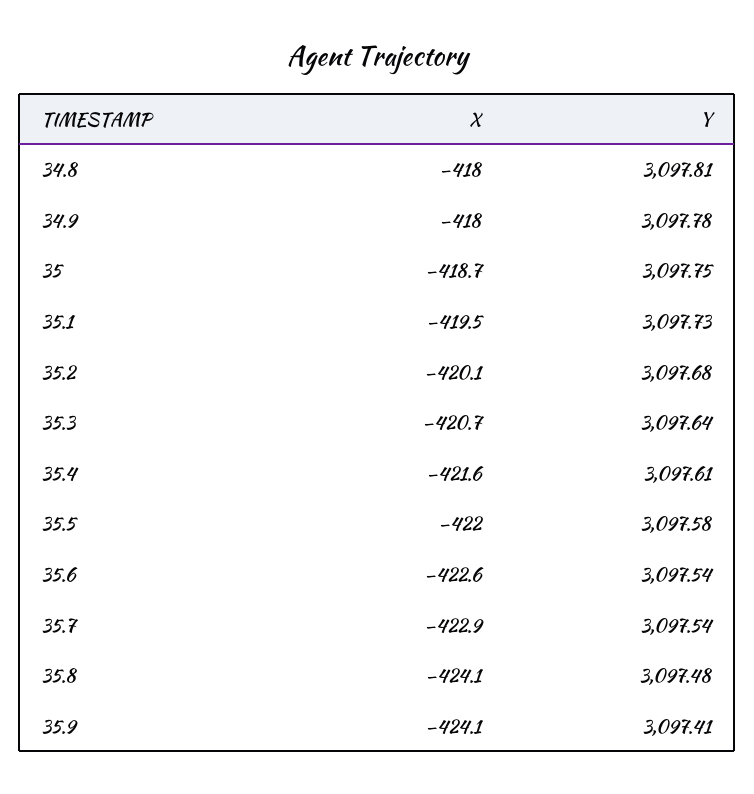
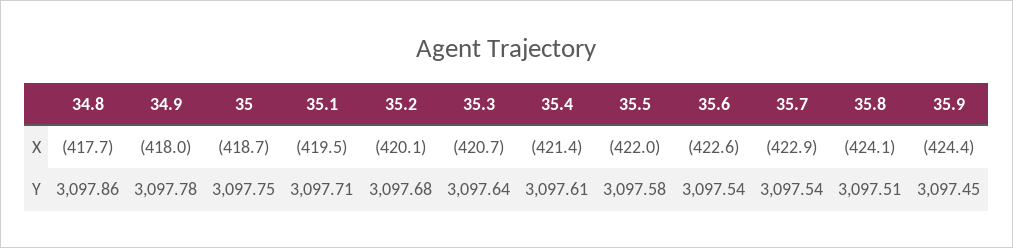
X, 34.8: -418 -> -417.7
Y, 34.8: 3097.81 -> 3097.86
Y, 35.1: 3097.73 -> 3097.71
X, 35.4: -421.6 -> -421.4
Y, 35.8: 3097.48 -> 3097.51
X, 35.9: -424.1 -> -424.4
Y, 35.9: 3097.41 -> 3097.45

